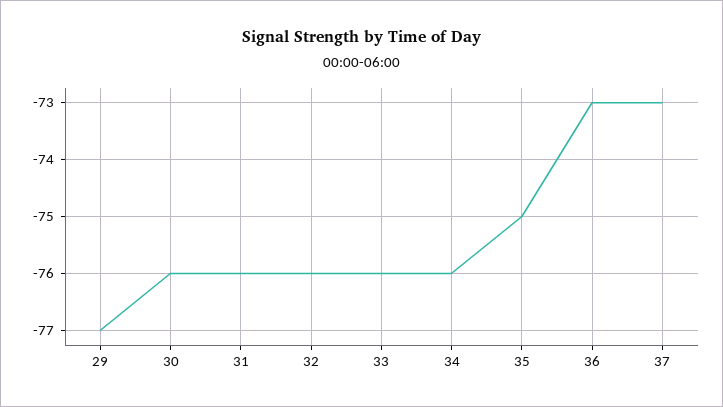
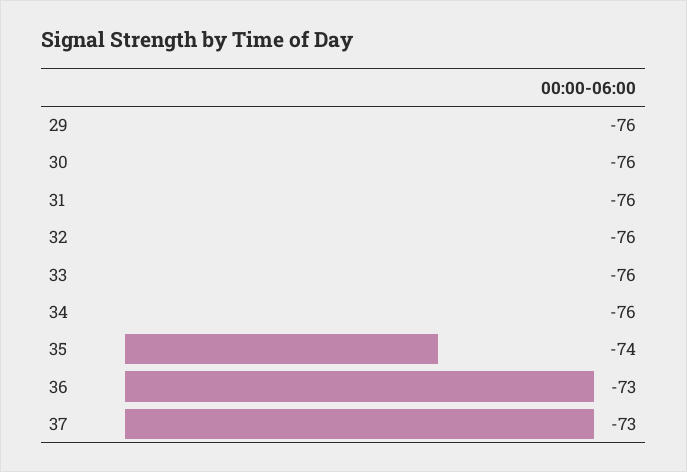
29: -77 -> -76
35: -75 -> -74

